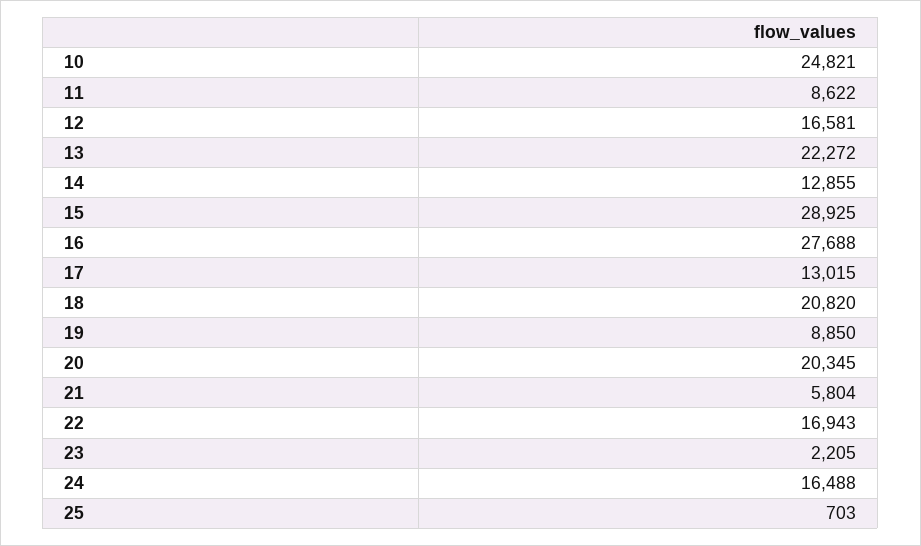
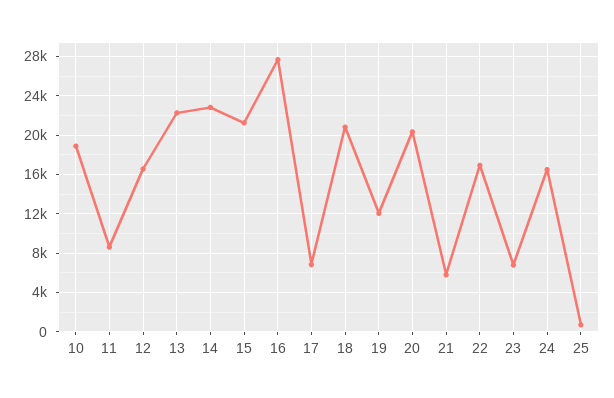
10: 24821 -> 19000
14: 12855 -> 23000
15: 28925 -> 21000
17: 13015 -> 7000
19: 8850 -> 12000
23: 2205 -> 7000

